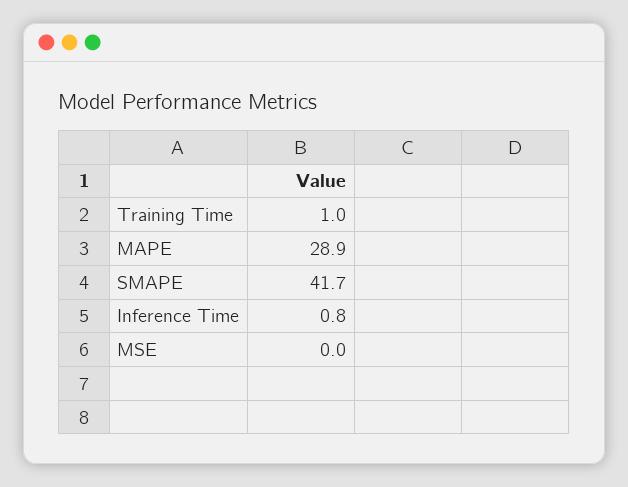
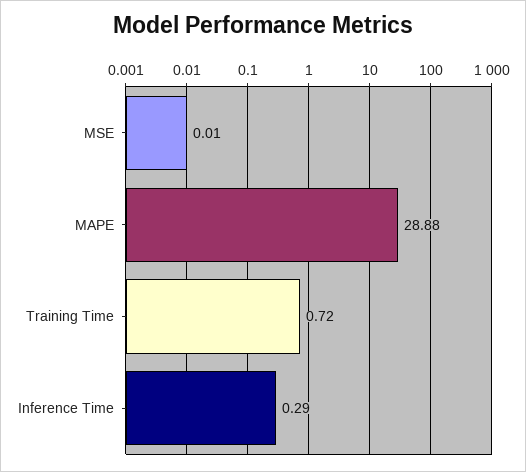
Training Time: 1 -> 0.72
SMAPE: 41.7 -> none
Inference Time: 0.8 -> 0.29

